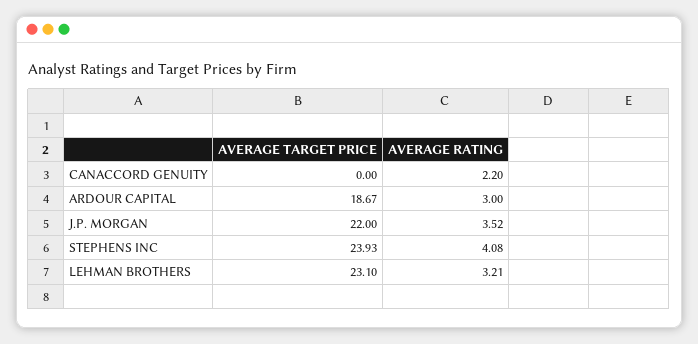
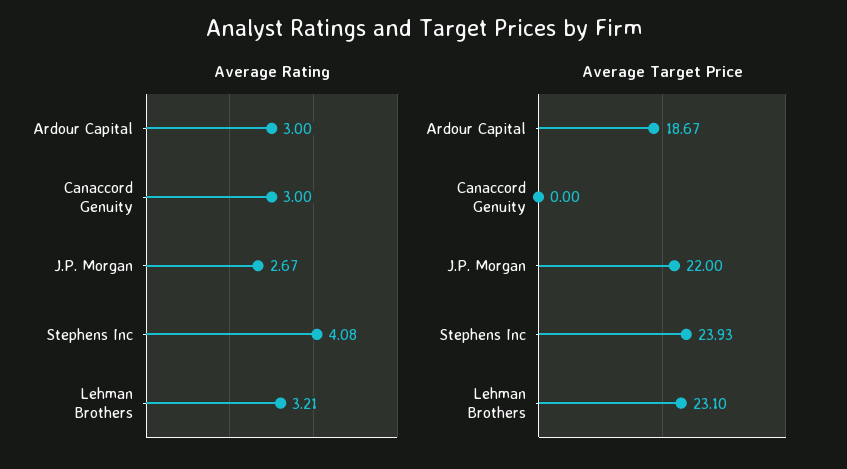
AVERAGE RATING, CANACCORD GENUITY: 2.2 -> 3
AVERAGE RATING, J.P. MORGAN: 3.52 -> 2.67

